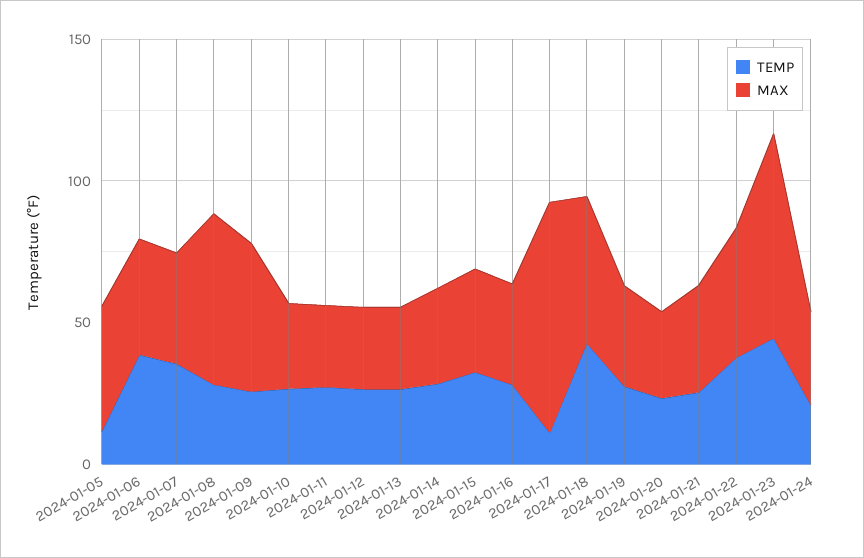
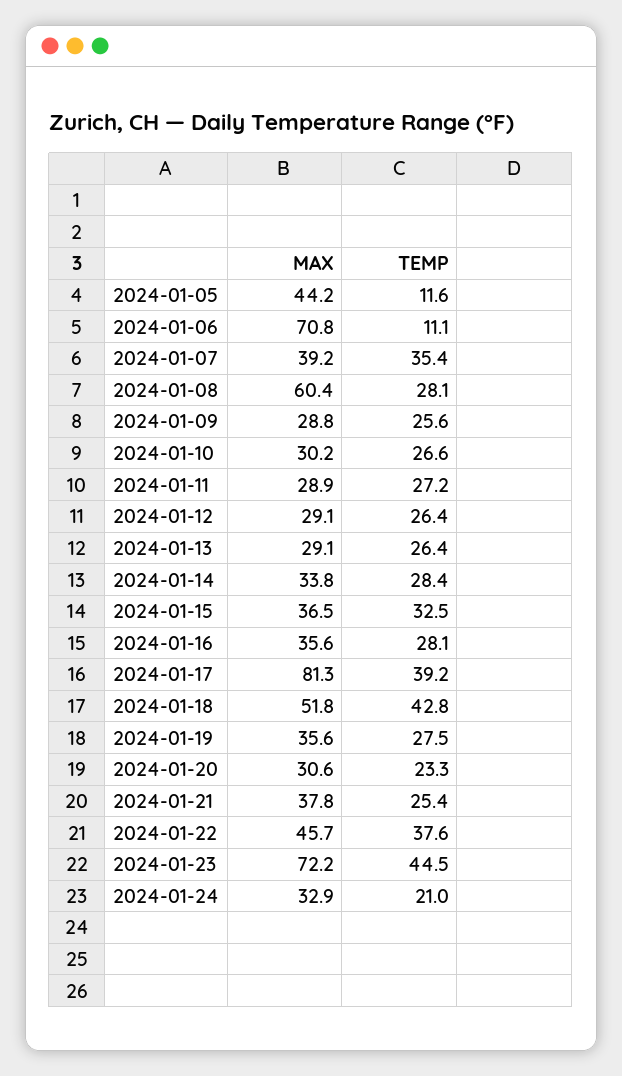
TEMP, 2024-01-06: 40 -> 11.1
MAX, 2024-01-06: 40 -> 70.8
MAX, 2024-01-09: 50 -> 28.8
TEMP, 2024-01-17: 10 -> 39.2

